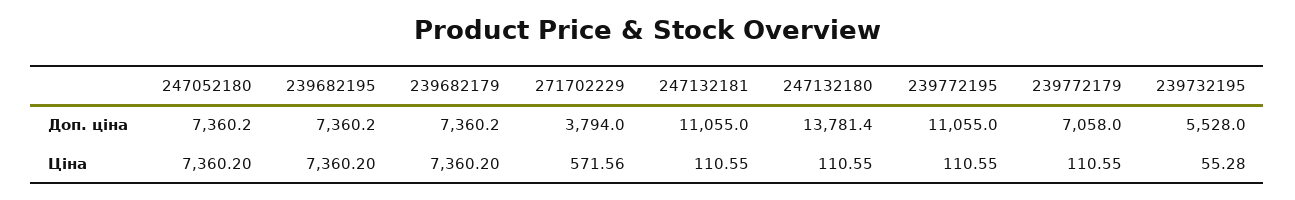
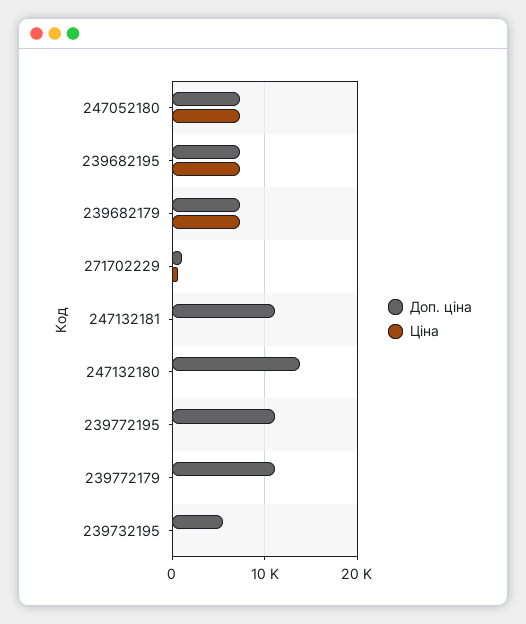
Доп. ціна, 271702229: 3794 -> 1000
Доп. ціна, 239772179: 7058 -> 11000

